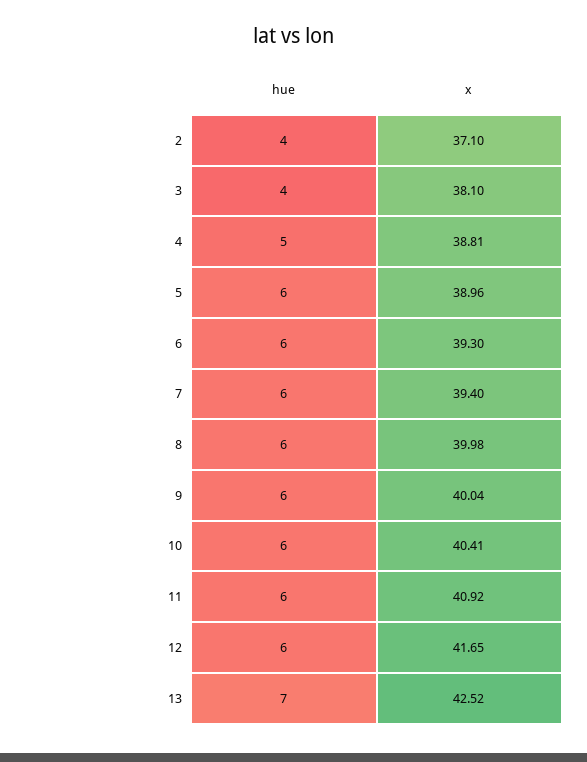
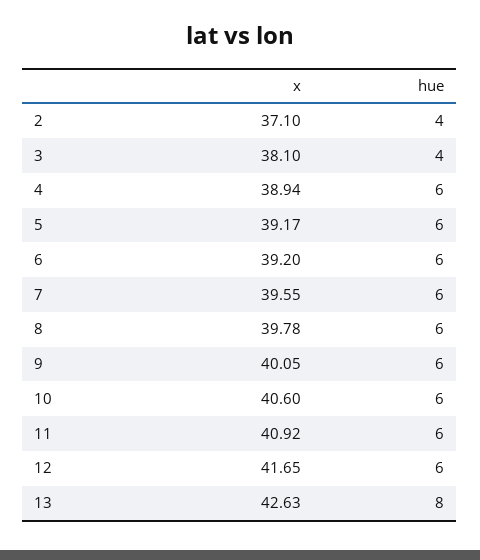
hue, 4: 5 -> 6
x, 4: 38.81 -> 38.94
x, 5: 38.96 -> 39.17
x, 6: 39.3 -> 39.2
x, 7: 39.4 -> 39.55
x, 8: 39.98 -> 39.78
x, 9: 40.04 -> 40.05
x, 10: 40.41 -> 40.6
hue, 13: 7 -> 8
x, 13: 42.52 -> 42.63

